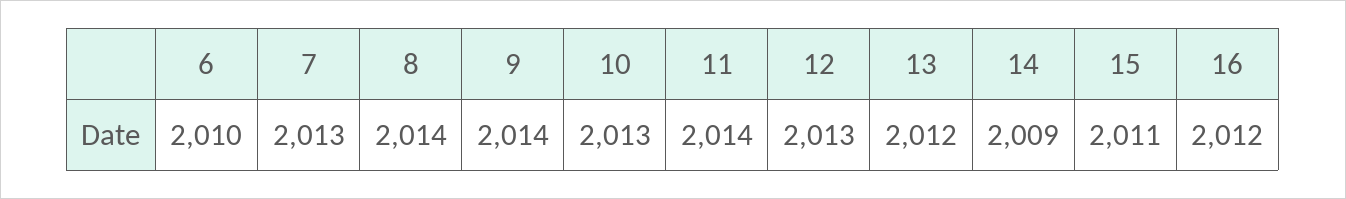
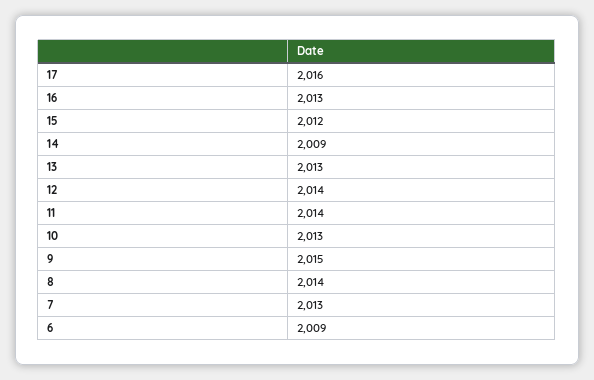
6: 2010 -> 2009
9: 2014 -> 2015
12: 2013 -> 2014
13: 2012 -> 2013
15: 2011 -> 2012
16: 2012 -> 2013
17: none -> 2016

